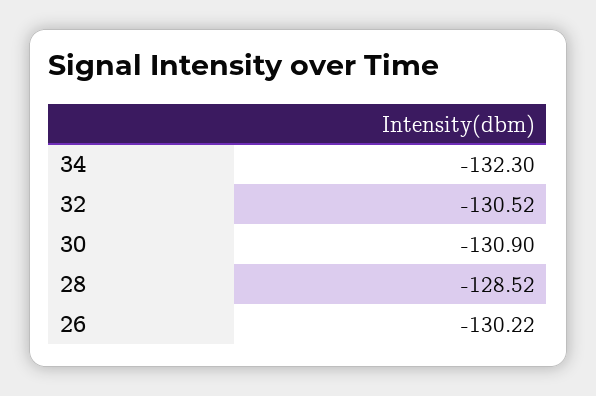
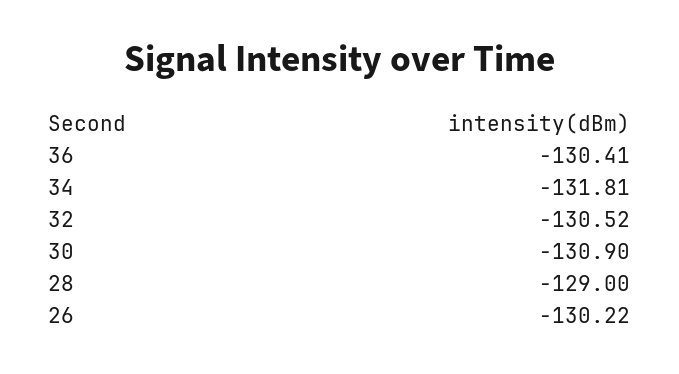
34: -132.3 -> -131.81
28: -128.52 -> -129
36: none -> -130.41

